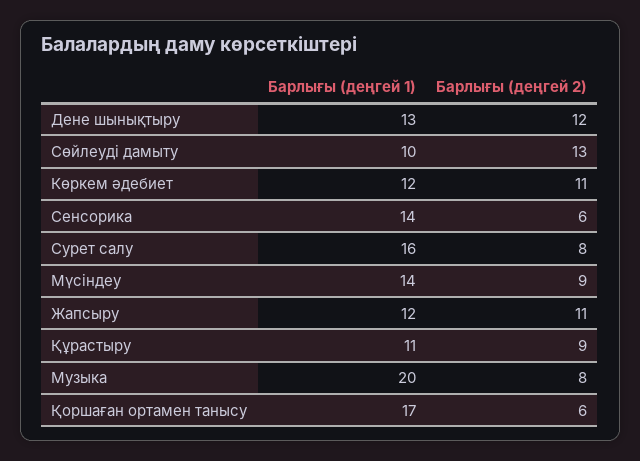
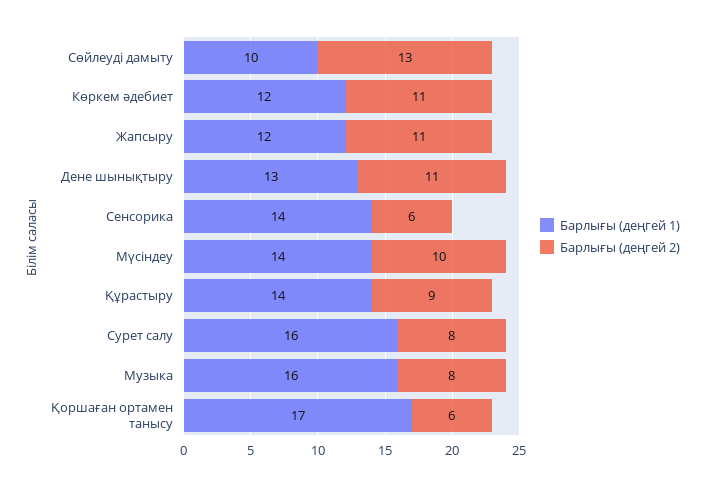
Барлығы (деңгей 2), Дене шынықтыру: 12 -> 11
Барлығы (деңгей 2), Мүсіндеу: 9 -> 10
Барлығы (деңгей 1), Құрастыру: 11 -> 14
Барлығы (деңгей 1), Музыка: 20 -> 16

